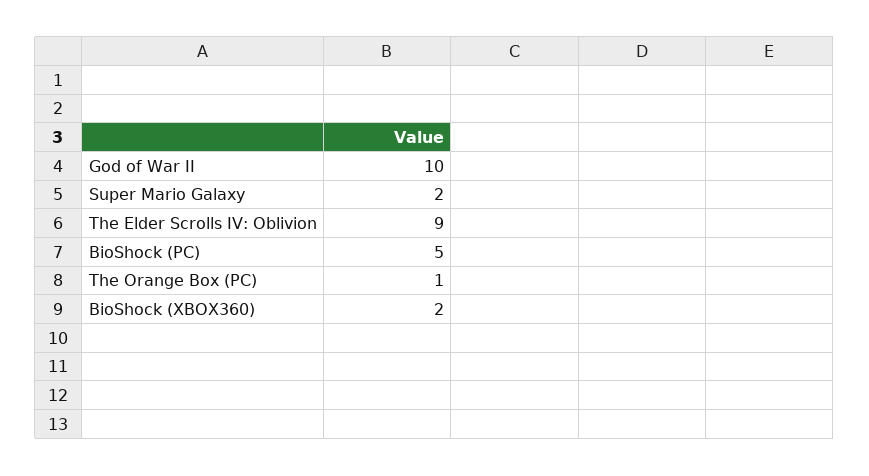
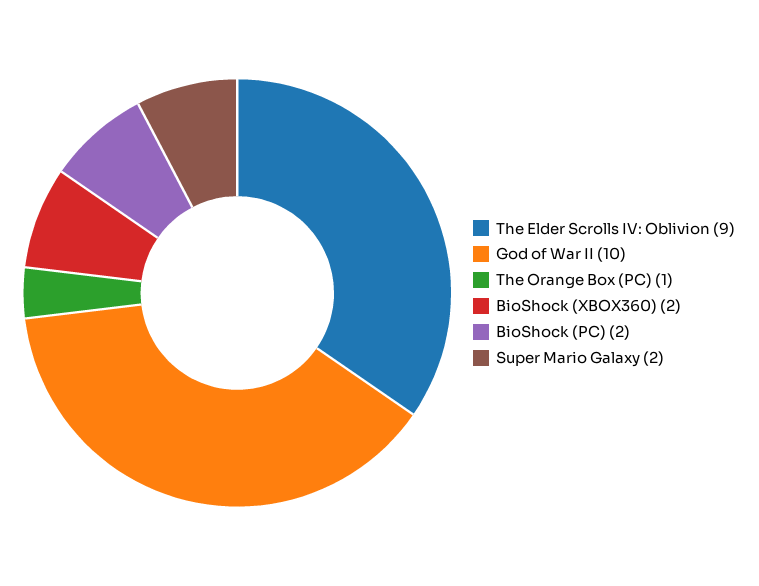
BioShock (PC): 5 -> 2

